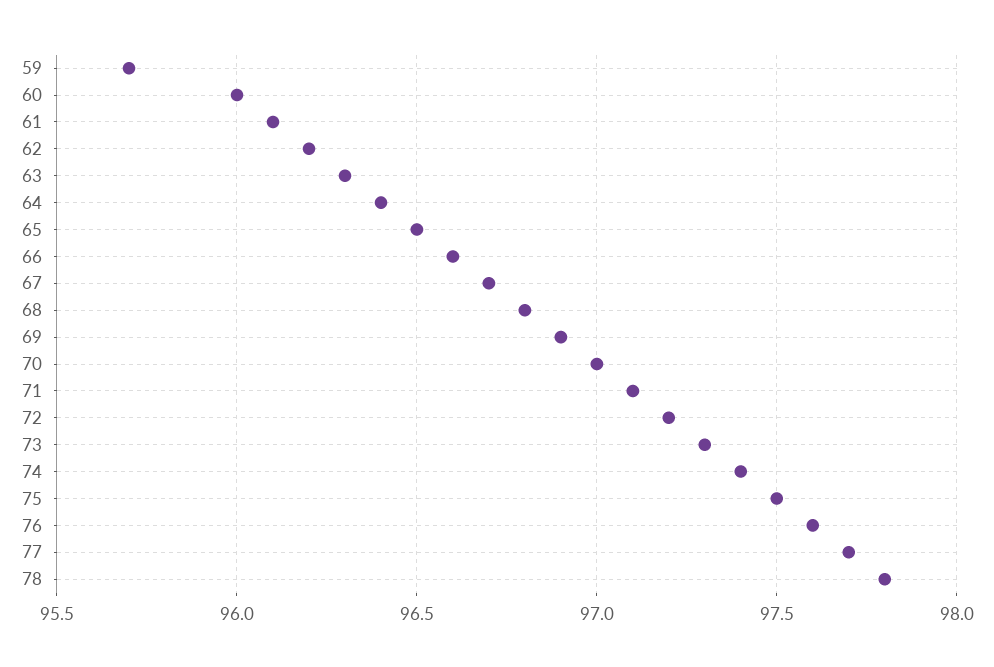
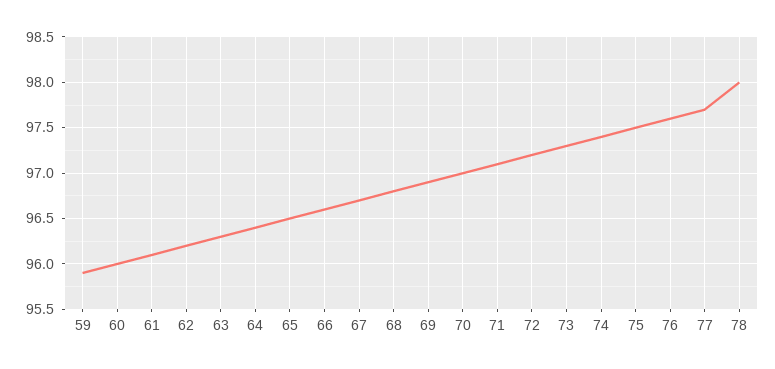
59: 95.7 -> 95.9
78: 97.8 -> 98

